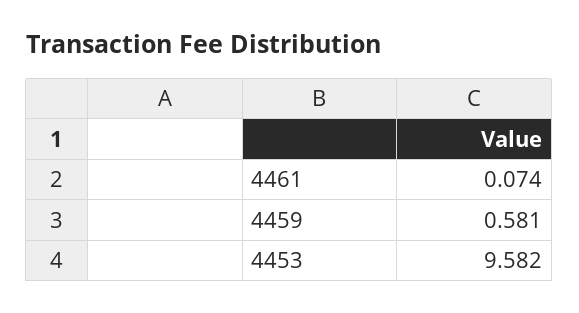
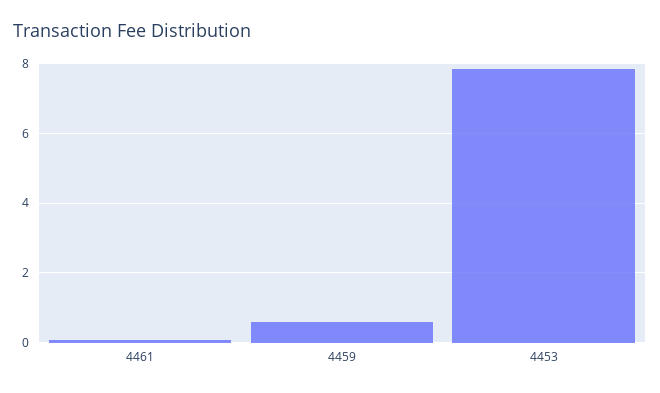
4453: 9.582 -> 7.8

